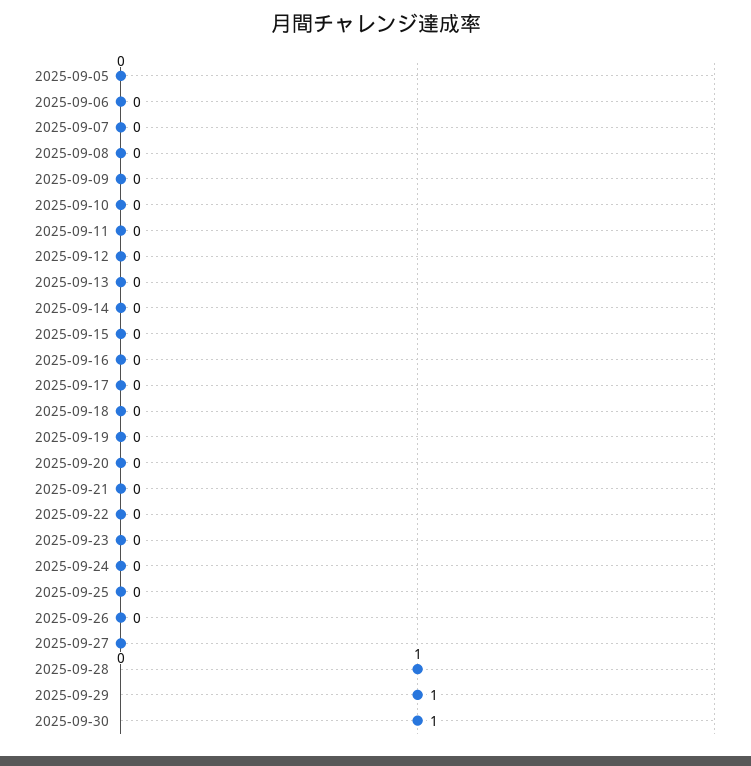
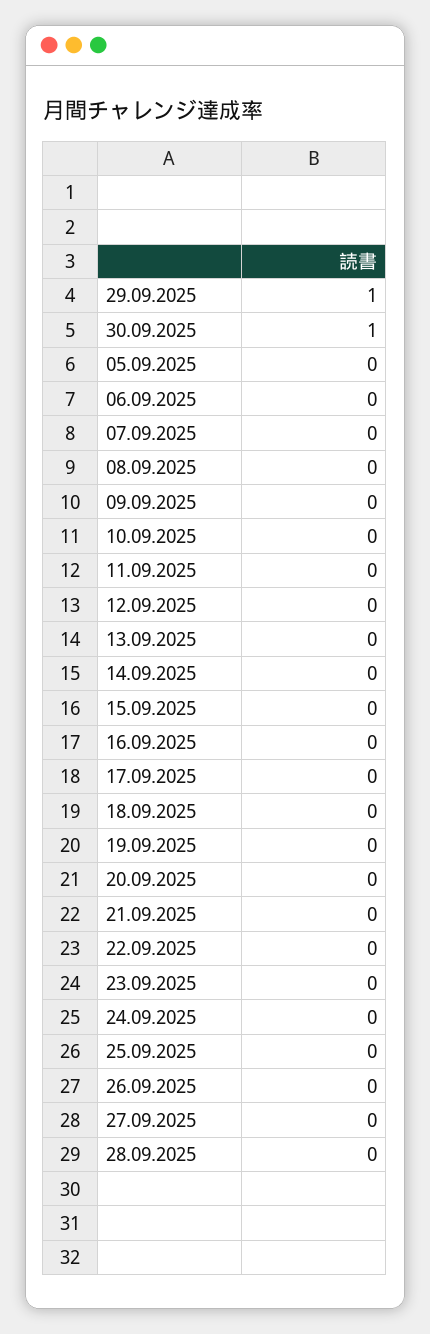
2025-09-28: 1 -> 0

